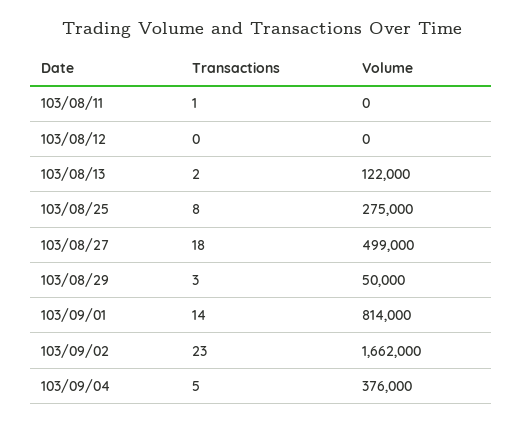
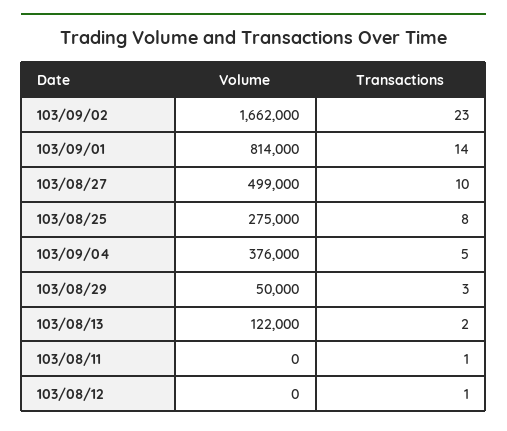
Transactions, 103/08/12: 0 -> 1
Transactions, 103/08/27: 18 -> 10

